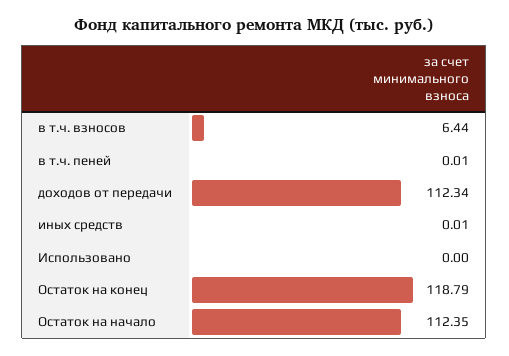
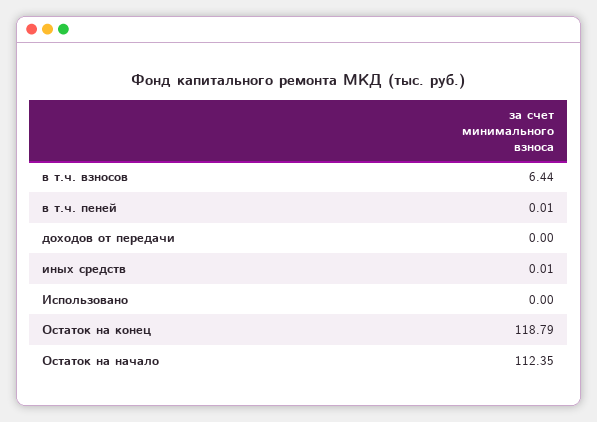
доходов от передачи: 112.34 -> 0

